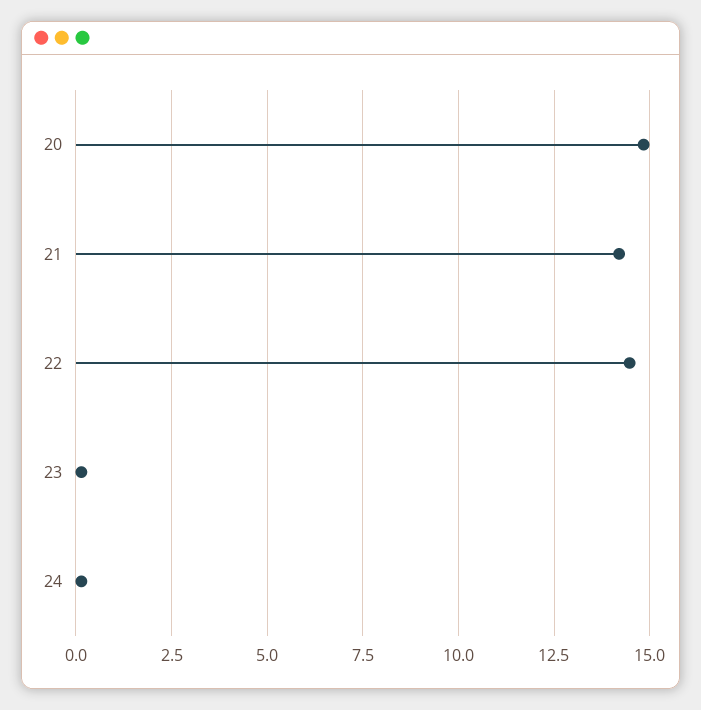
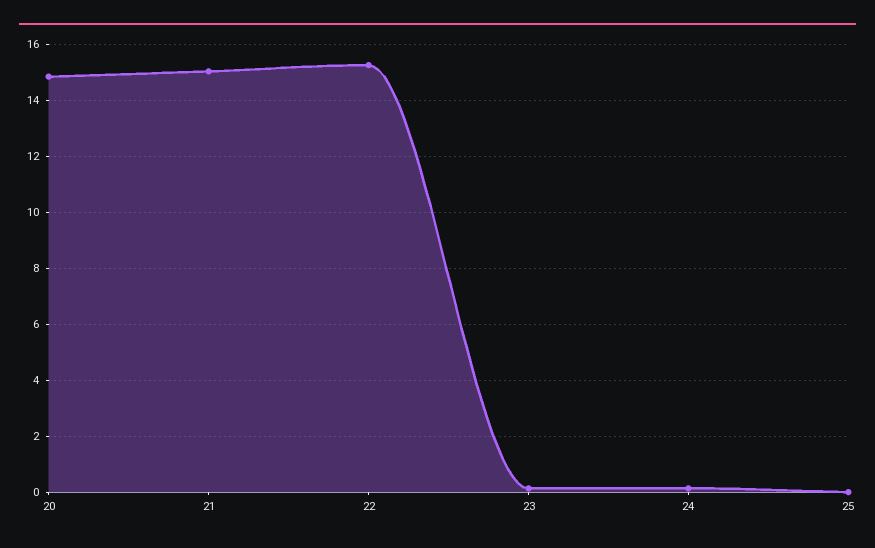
21: 14.25 -> 15
22: 14.5 -> 15.25
25: none -> 0

